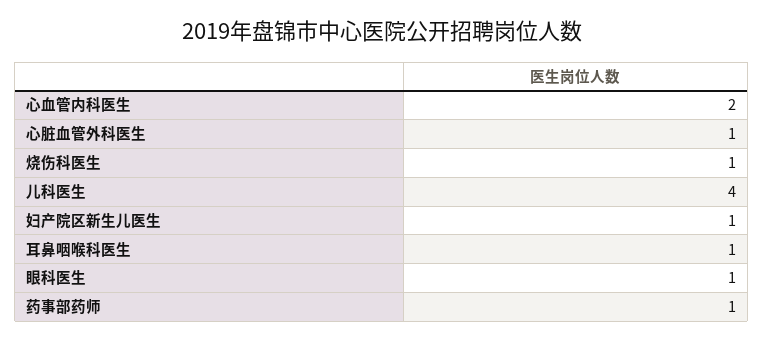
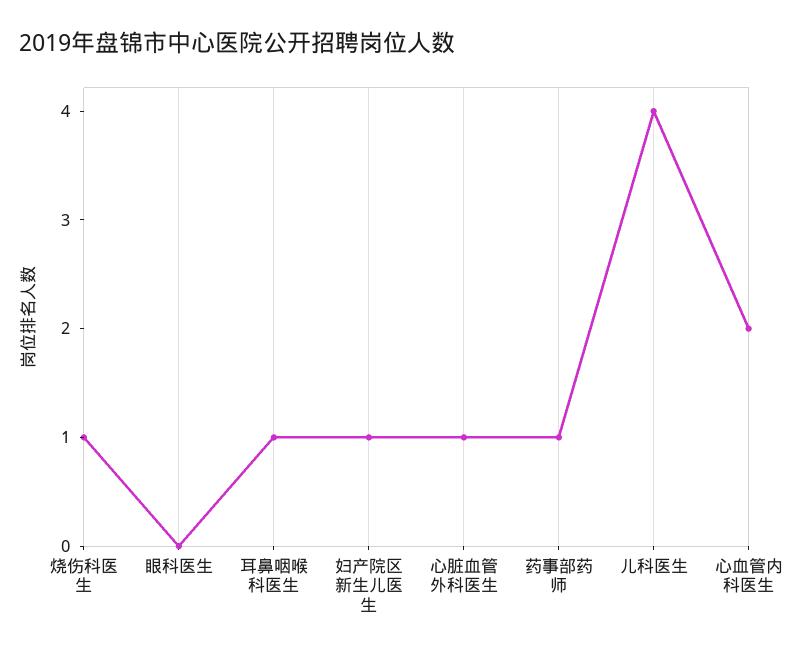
眼科医生: 1 -> 0

